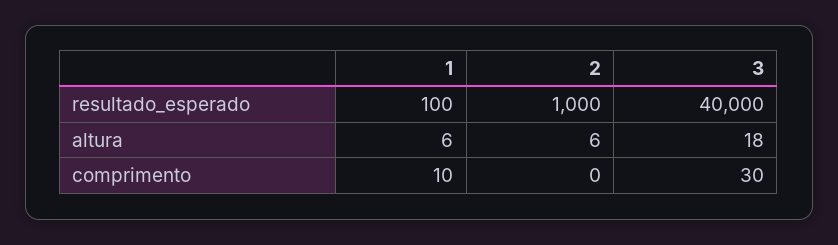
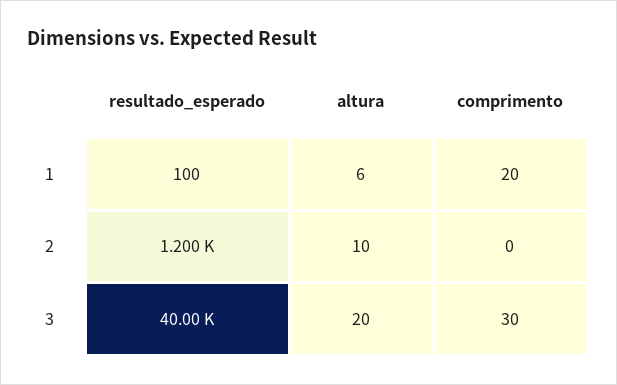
2, resultado_esperado: 1000 -> 1200
2, altura: 6 -> 10
3, altura: 18 -> 20
1, comprimento: 10 -> 20

